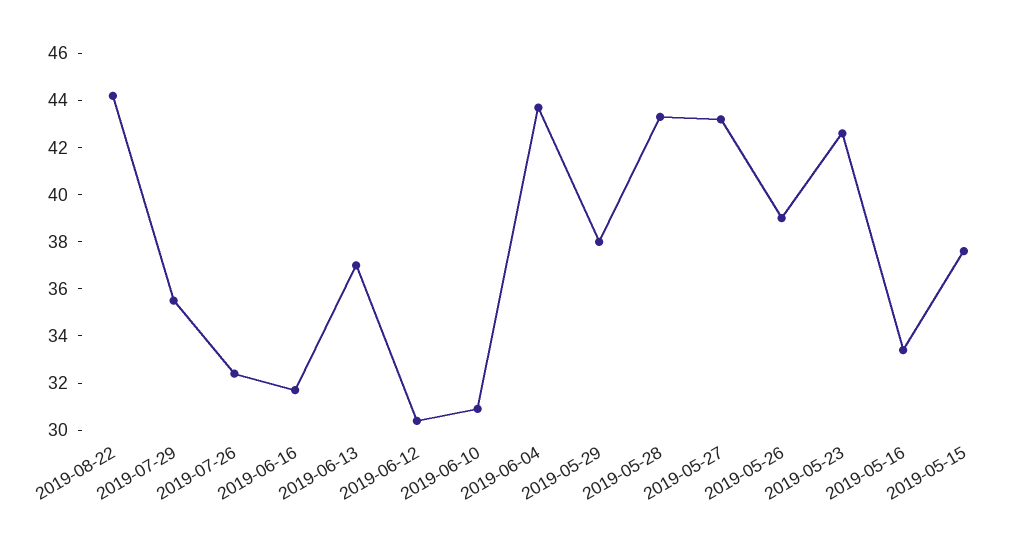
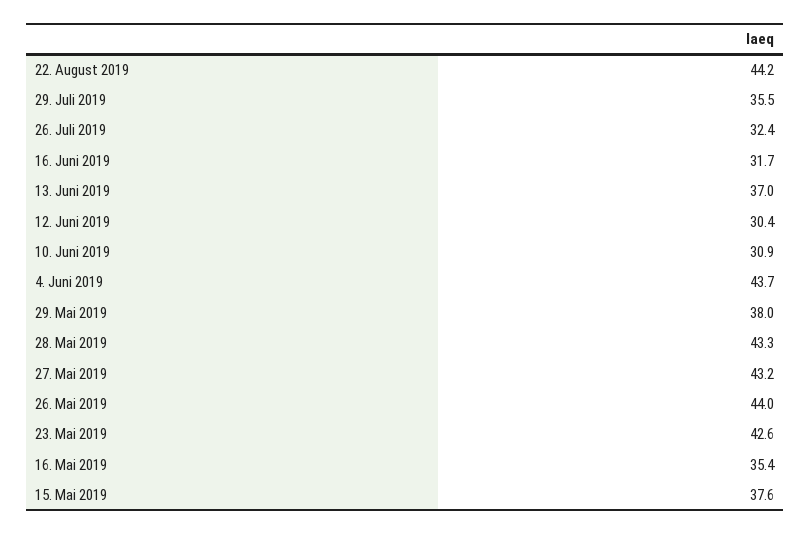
2019-05-26: 39 -> 44
2019-05-16: 33.5 -> 35.4

